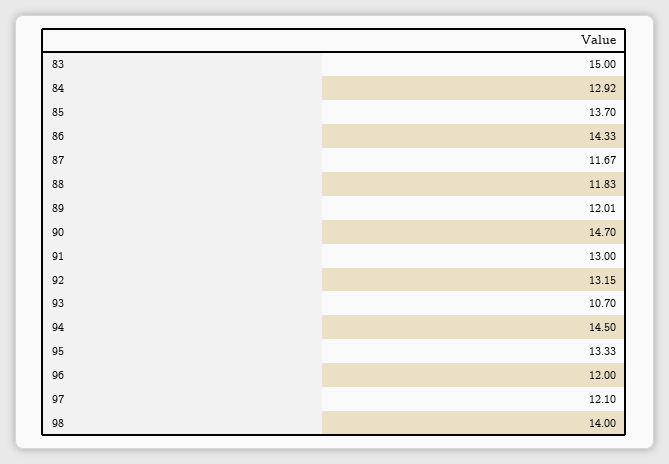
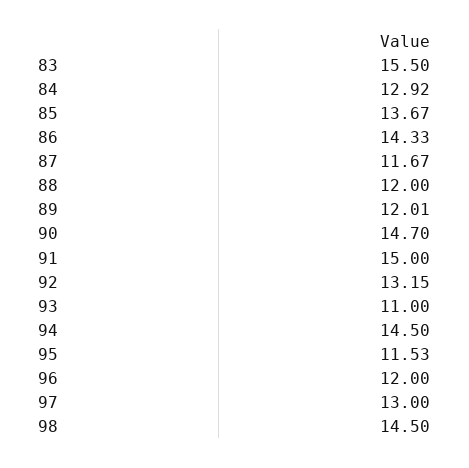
83: 15 -> 15.5
85: 13.7 -> 13.67
88: 11.83 -> 12
91: 13 -> 15
93: 10.7 -> 11
95: 13.33 -> 11.53
97: 12.1 -> 13
98: 14 -> 14.5

